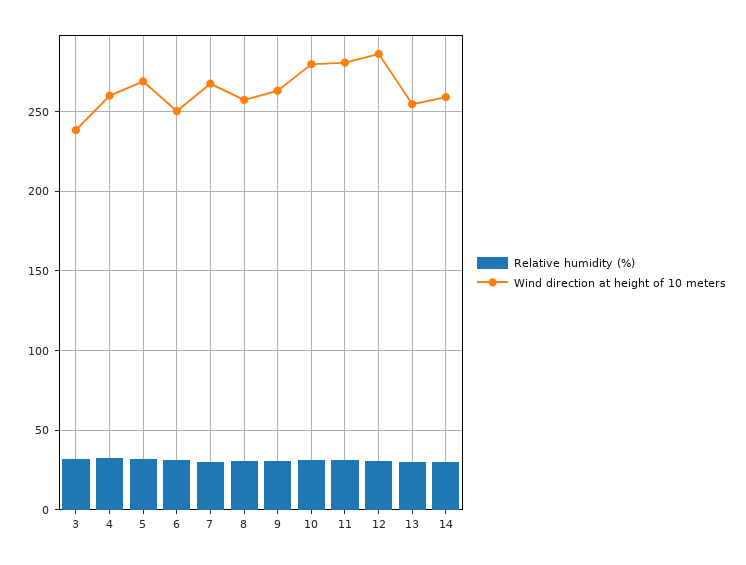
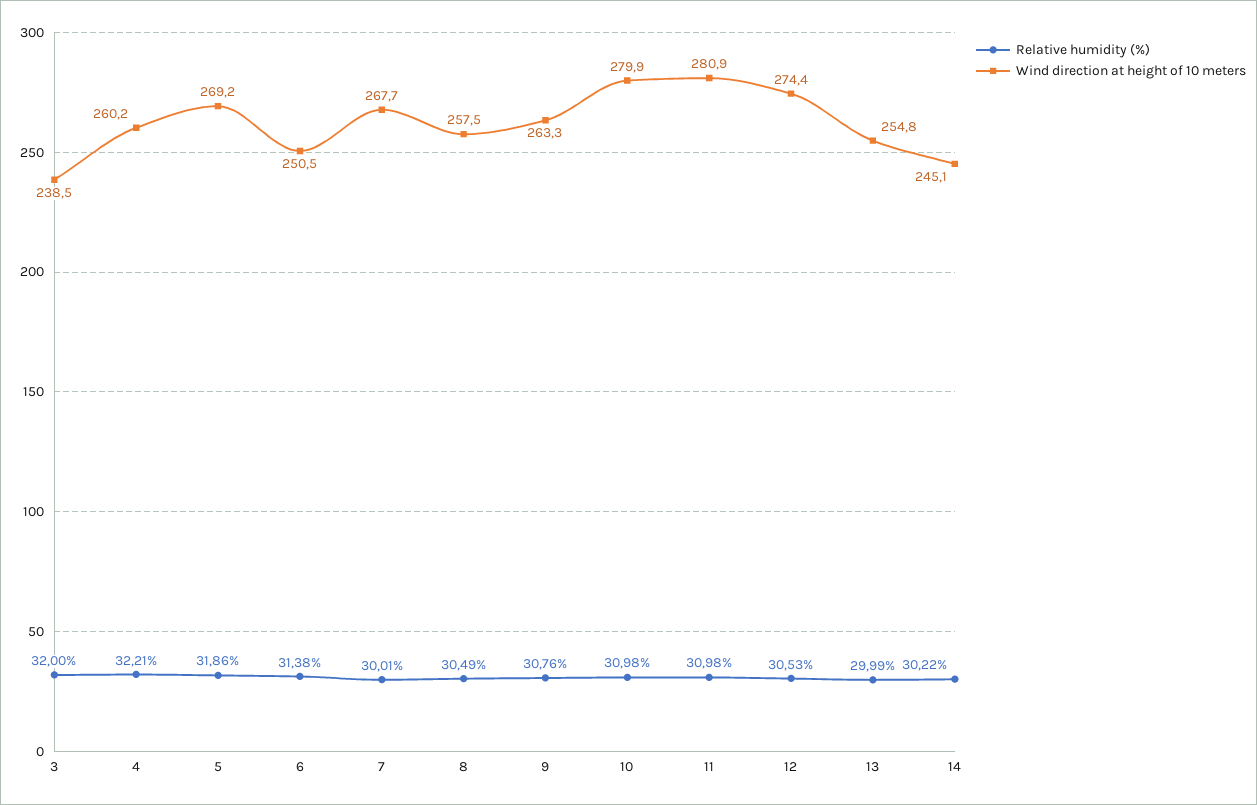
Wind direction at height of 10 meters, 12: 285 -> 274.4
Wind direction at height of 10 meters, 14: 260 -> 245.1

